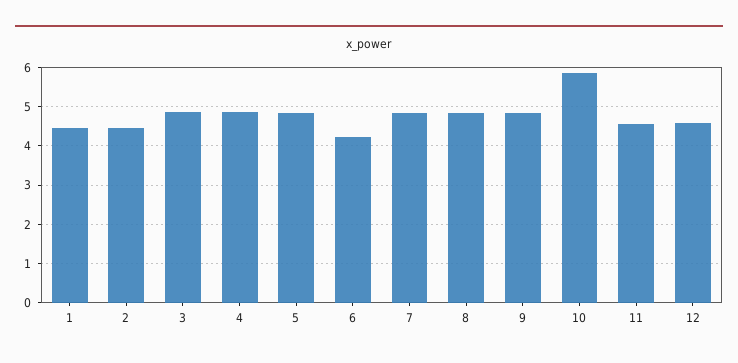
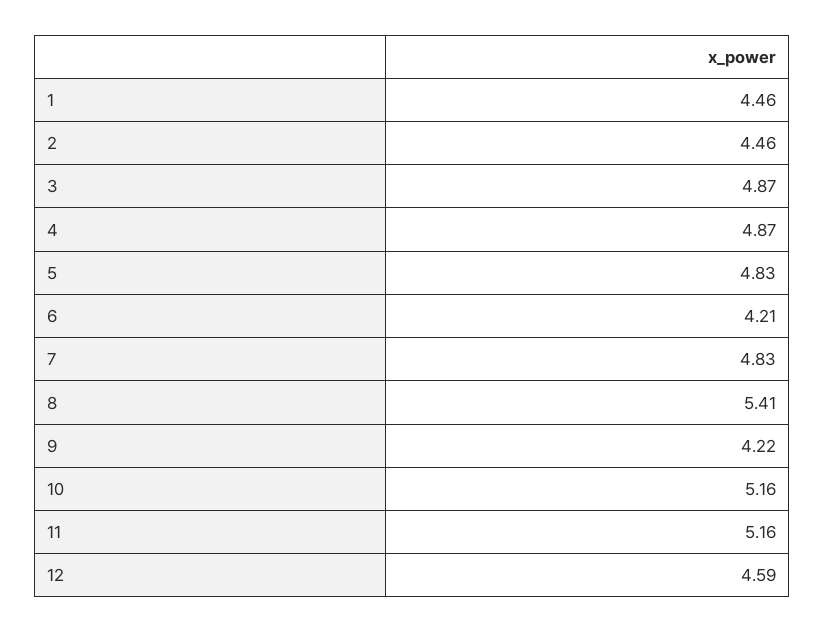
8: 4.8 -> 5.41
9: 4.8 -> 4.22
10: 5.8 -> 5.16
11: 4.6 -> 5.16

